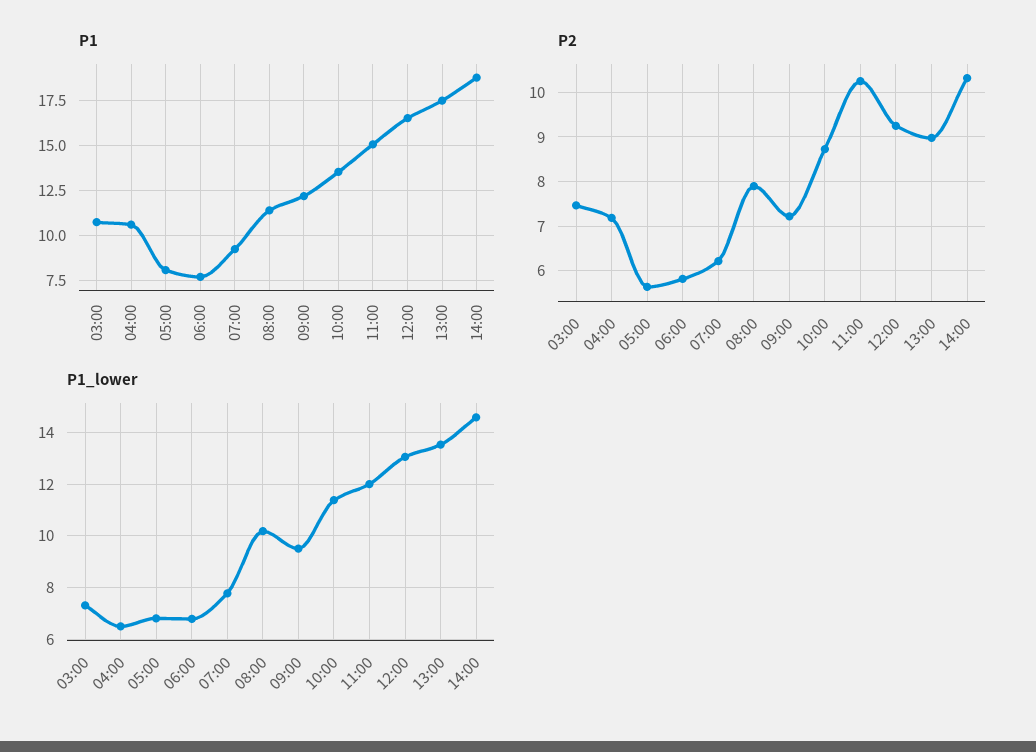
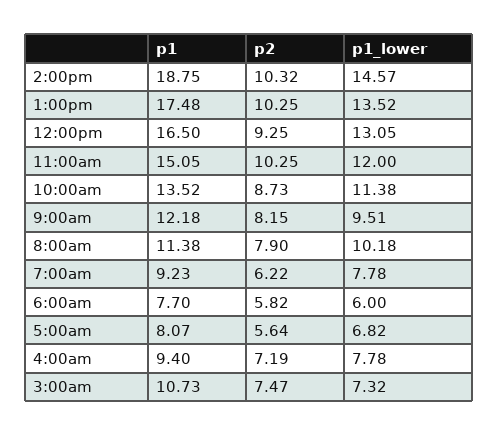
P1, 04:00: 10.5 -> 9.4
P2, 09:00: 7.2 -> 8.15
P2, 13:00: 9 -> 10.25
P1_lower, 04:00: 6.5 -> 7.78
P1_lower, 06:00: 6.75 -> 6

